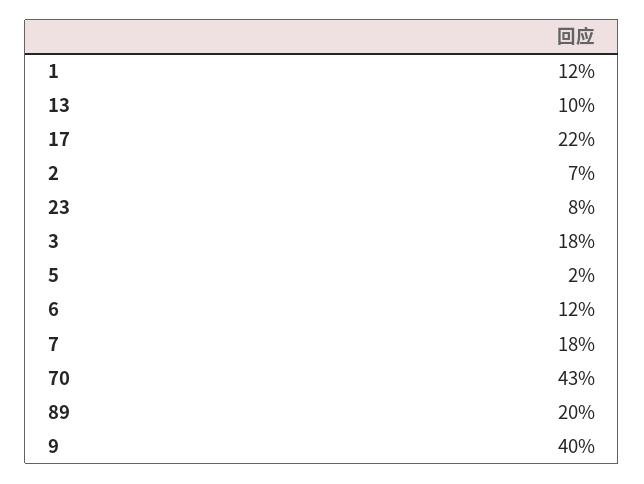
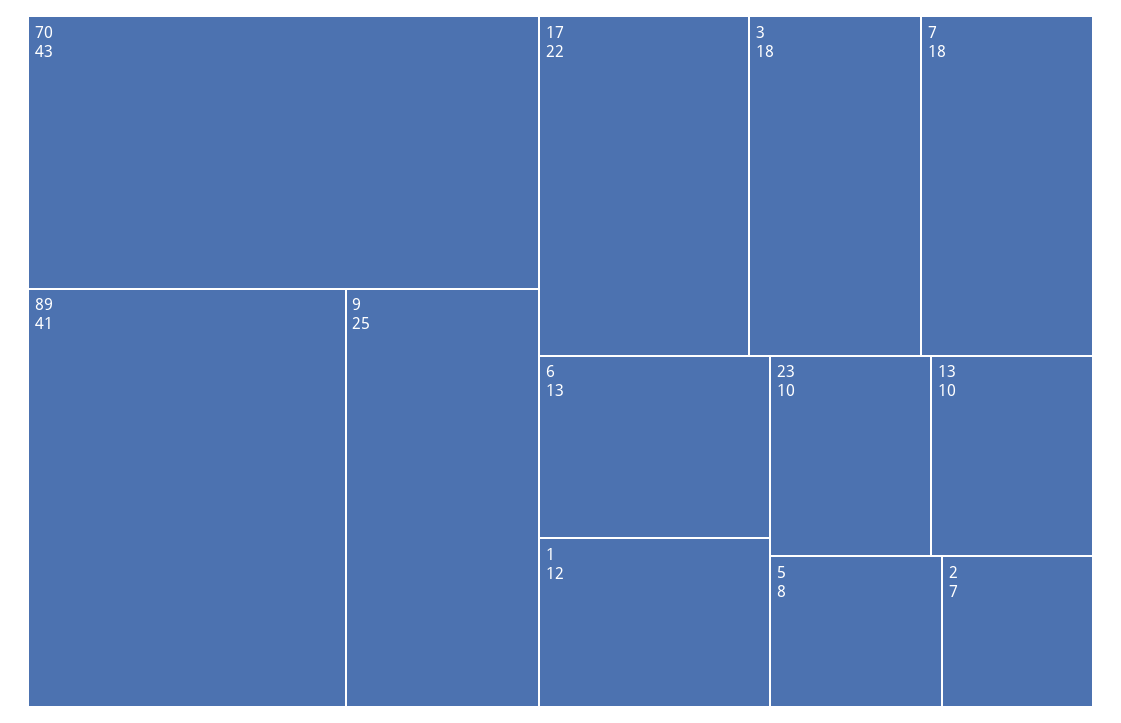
23: 8 -> 10
5: 2 -> 8
6: 12 -> 13
89: 20 -> 41
9: 40 -> 25

